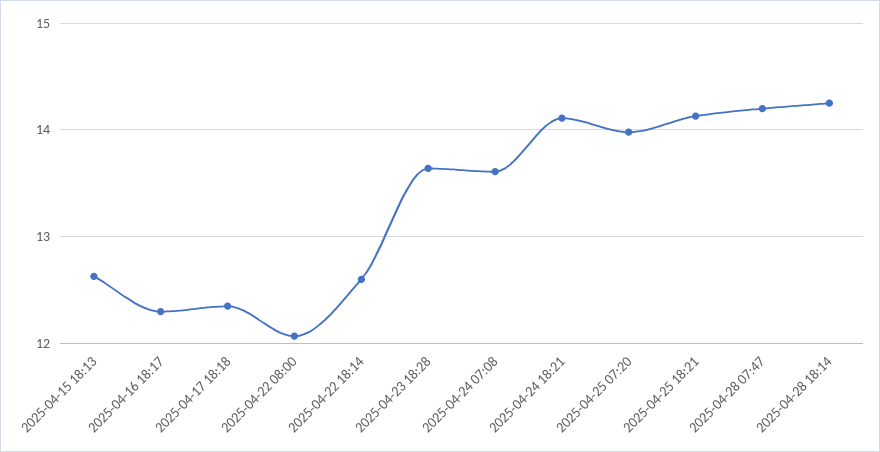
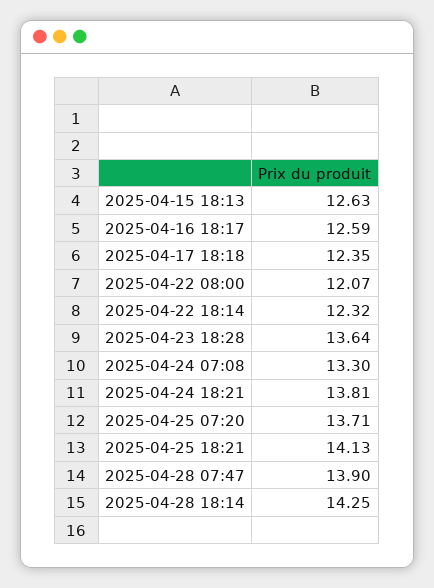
2025-04-16 18:17: 12.3 -> 12.59
2025-04-22 18:14: 12.6 -> 12.32
2025-04-24 07:08: 13.6 -> 13.3
2025-04-24 18:21: 14.1 -> 13.81
2025-04-25 07:20: 14 -> 13.71
2025-04-28 07:47: 14.2 -> 13.9

